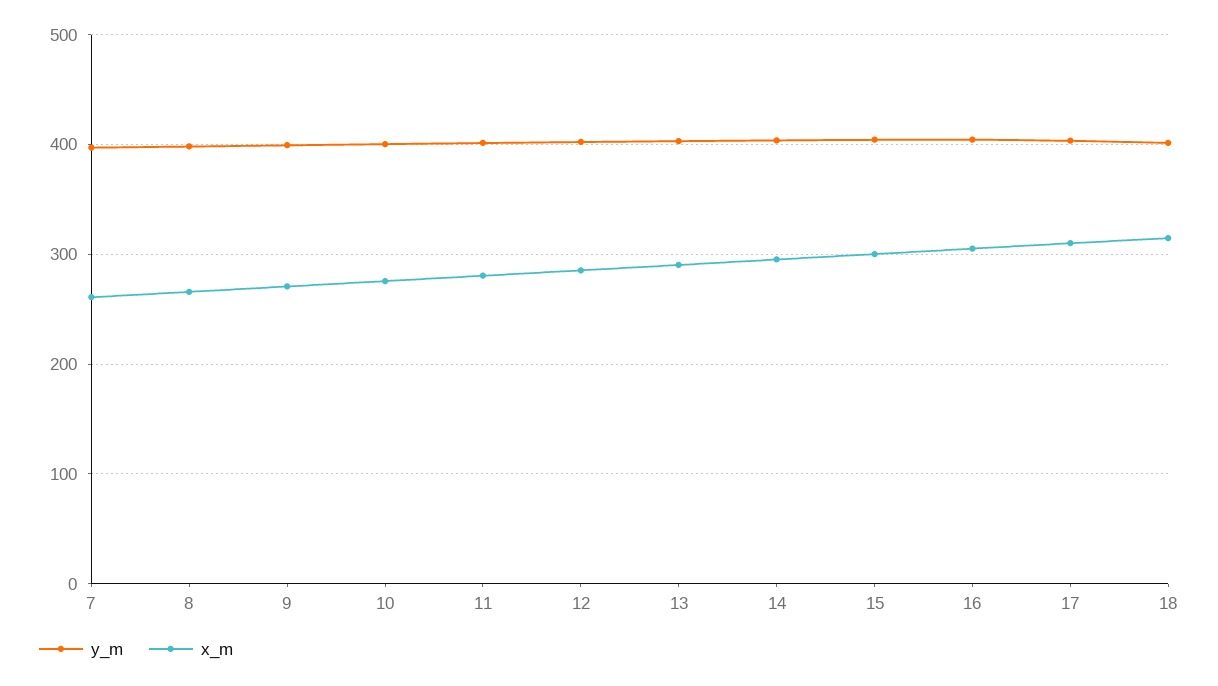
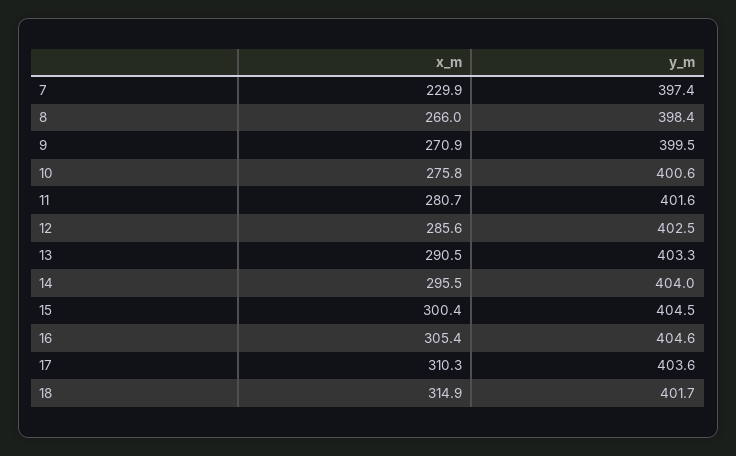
x_m, 7: 260 -> 229.9

